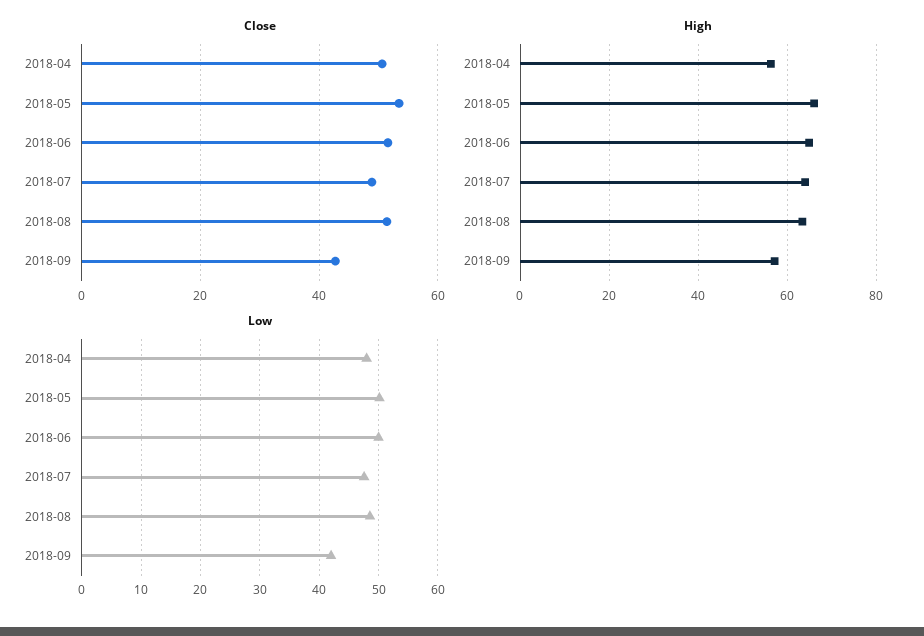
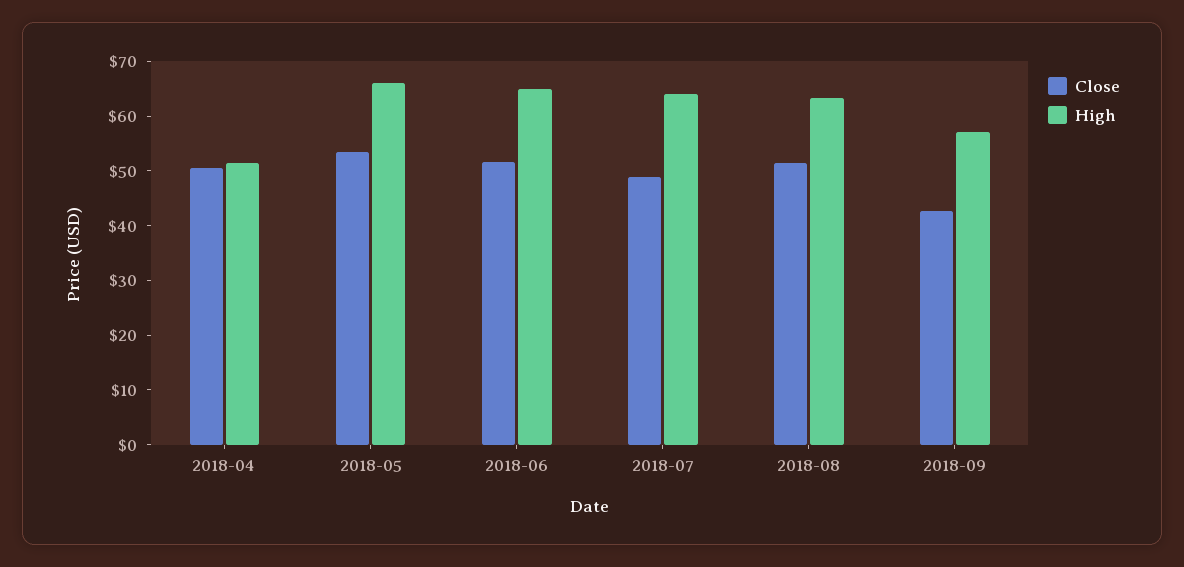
High, 2018-04: 56 -> 52
Low, 2018-04: 48 -> none
Low, 2018-05: 50 -> none
Low, 2018-06: 50 -> none
Low, 2018-07: 48 -> none
Low, 2018-08: 48 -> none
Low, 2018-09: 42 -> none

